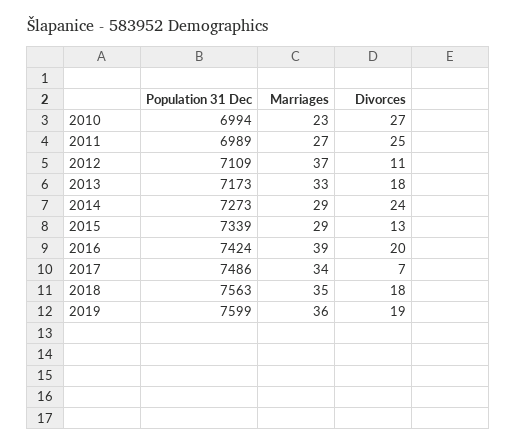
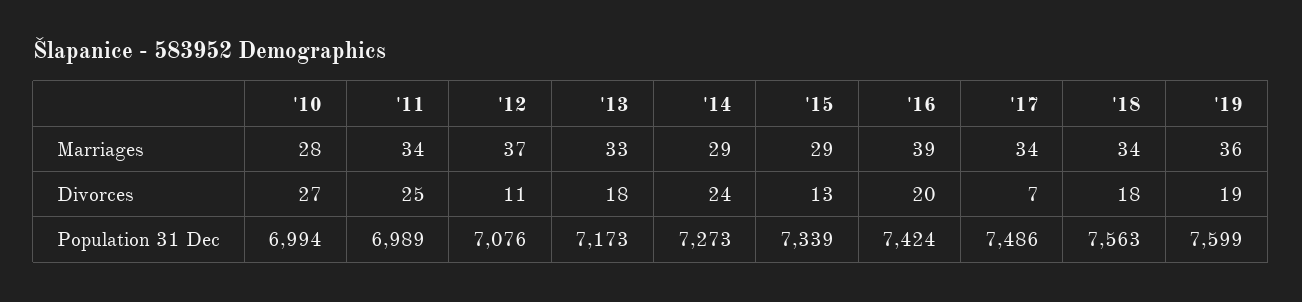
Marriages, 2010: 23 -> 28
Marriages, 2011: 27 -> 34
Population 31 Dec, 2012: 7109 -> 7076
Marriages, 2018: 35 -> 34

